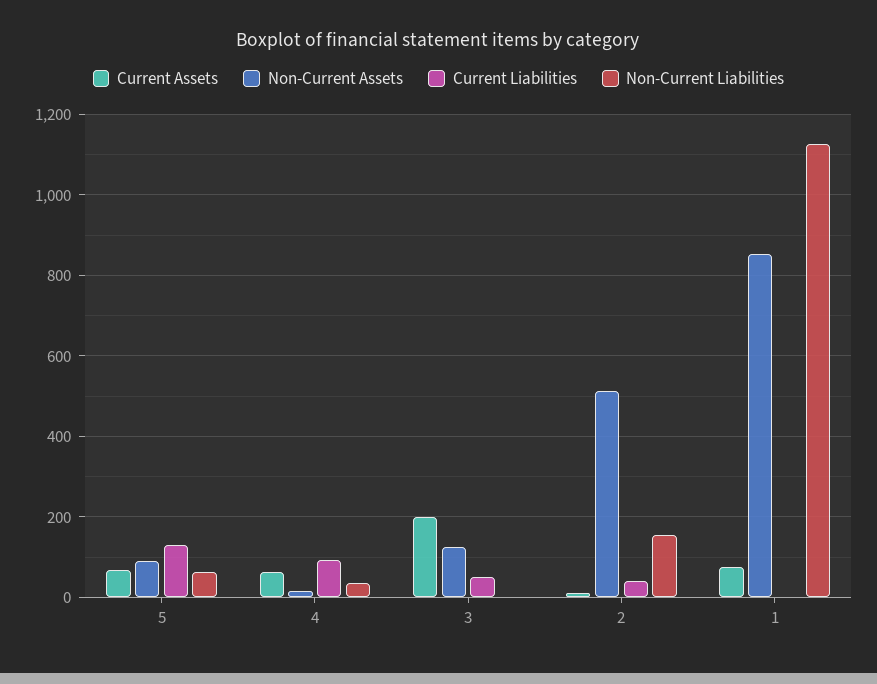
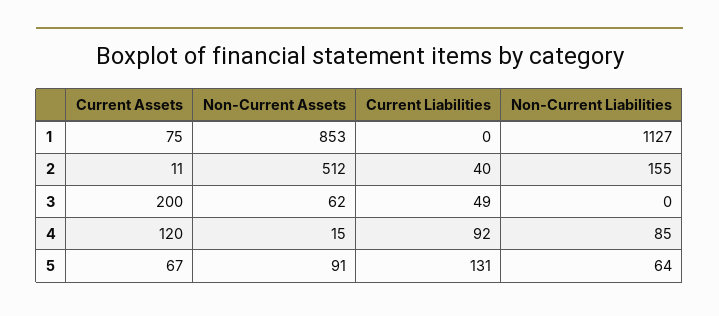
Current Assets, 4: 60 -> 120
Non-Current Liabilities, 4: 40 -> 85
Non-Current Assets, 3: 120 -> 62

